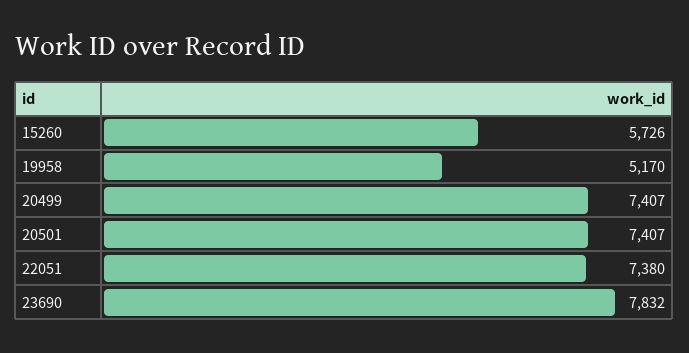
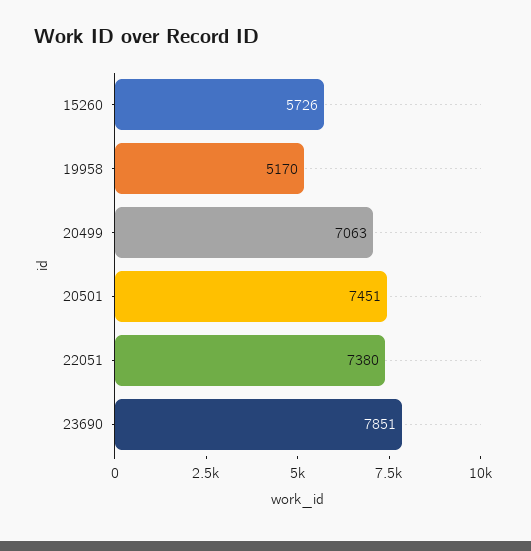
20499: 7407 -> 7063
20501: 7407 -> 7451
23690: 7832 -> 7851

